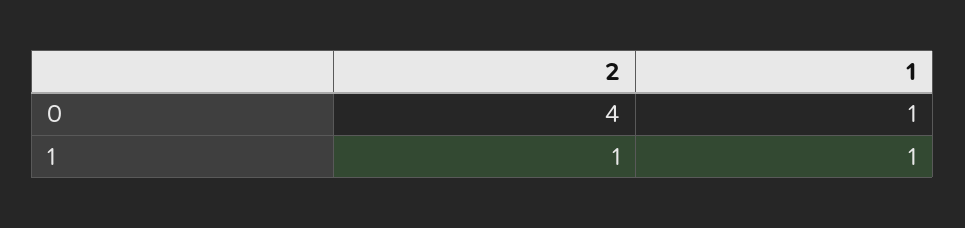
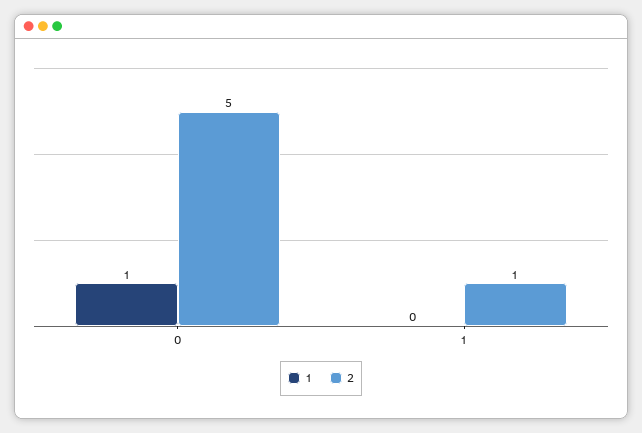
2, 0: 4 -> 5
1, 1: 1 -> 0

